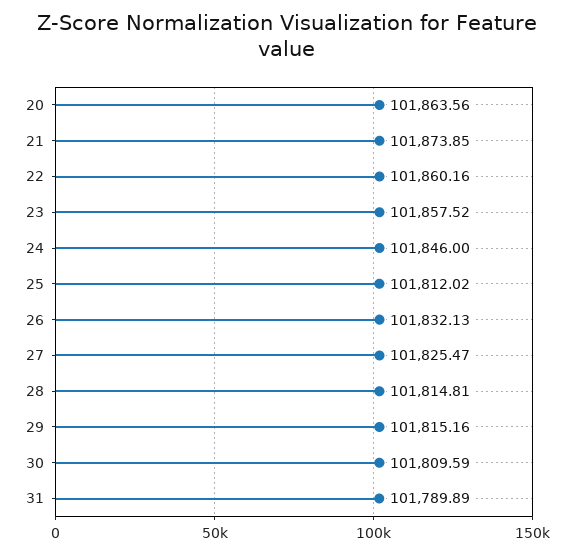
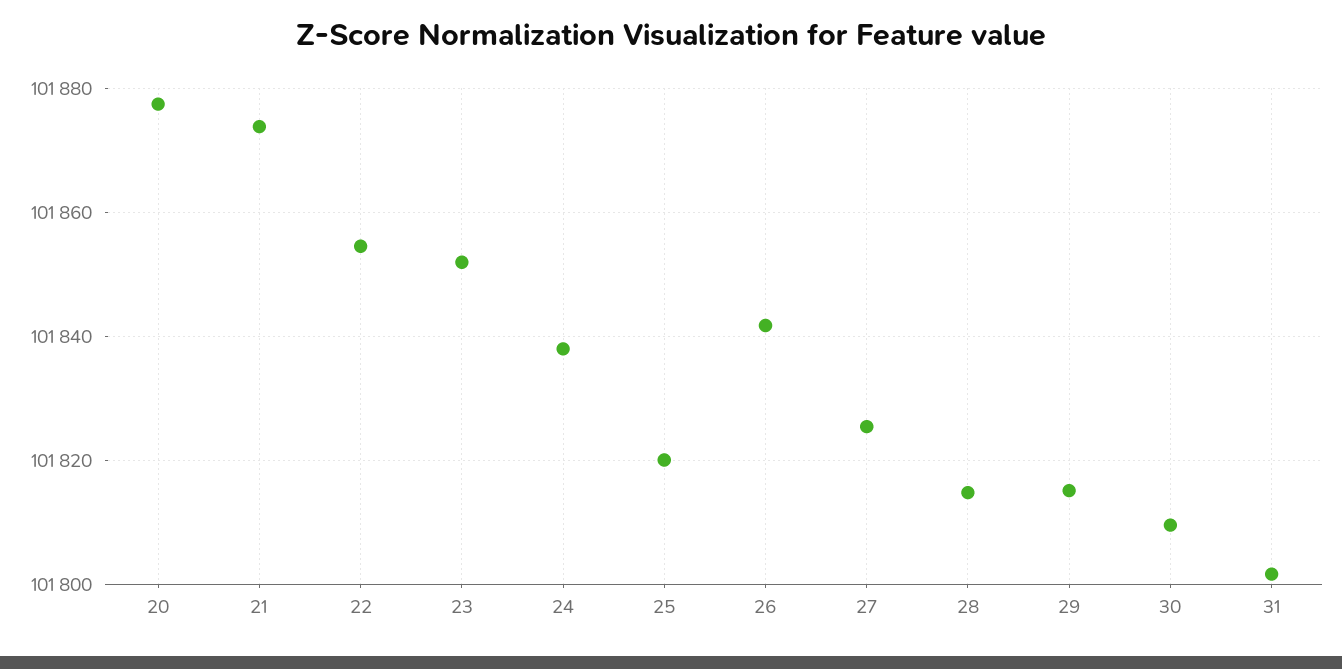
20: 101863.56 -> 101878
22: 101860.16 -> 101854
23: 101857.52 -> 101852
24: 101846 -> 101838
25: 101812.02 -> 101820
26: 101832.13 -> 101842
31: 101789.89 -> 101802

